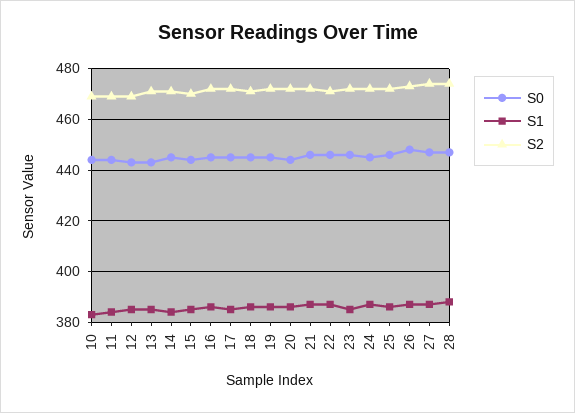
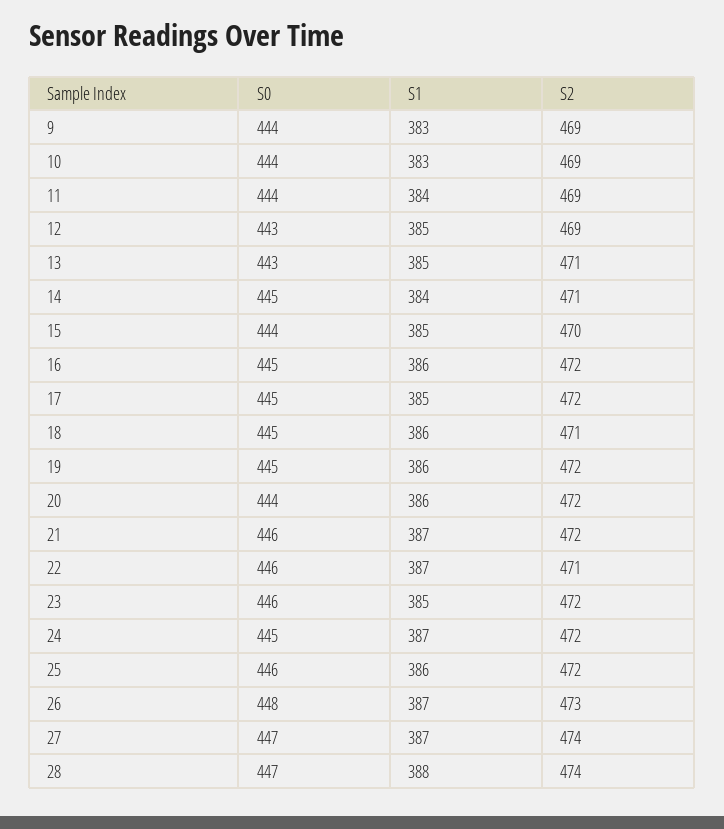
S0, 9: none -> 444
S1, 9: none -> 383
S2, 9: none -> 469

